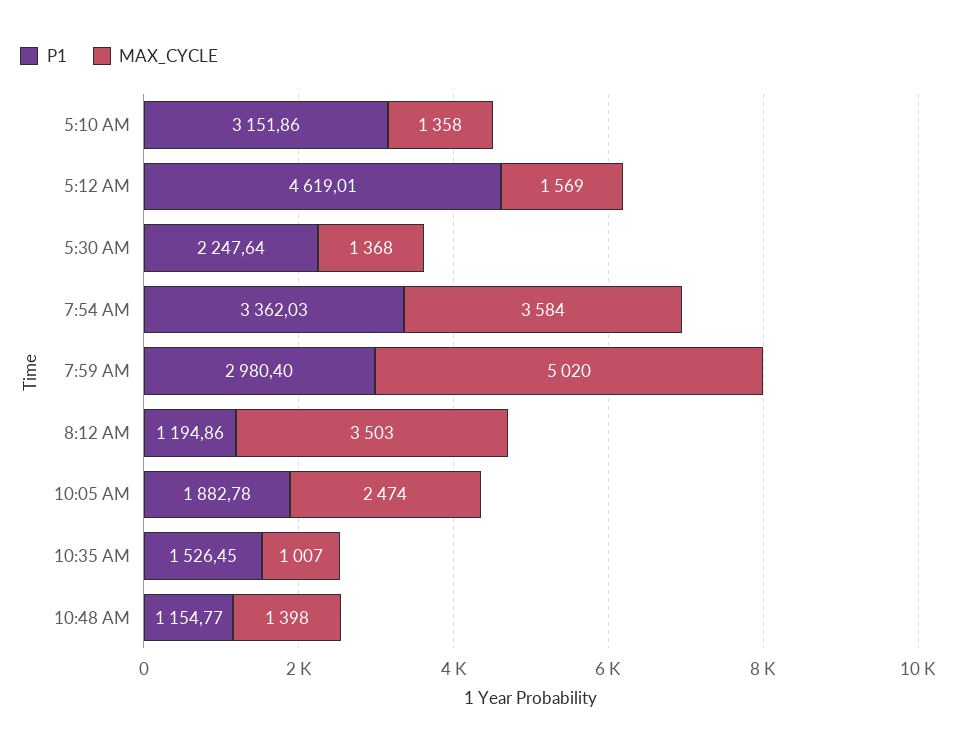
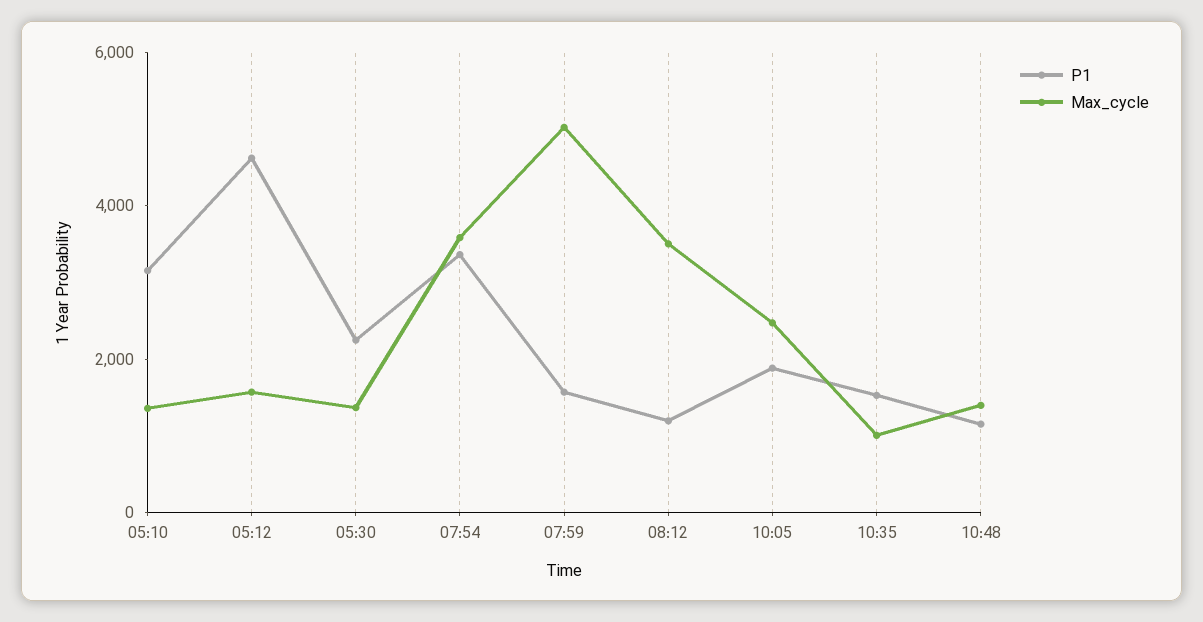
P1, 7:59 AM: 2980.4 -> 1500

